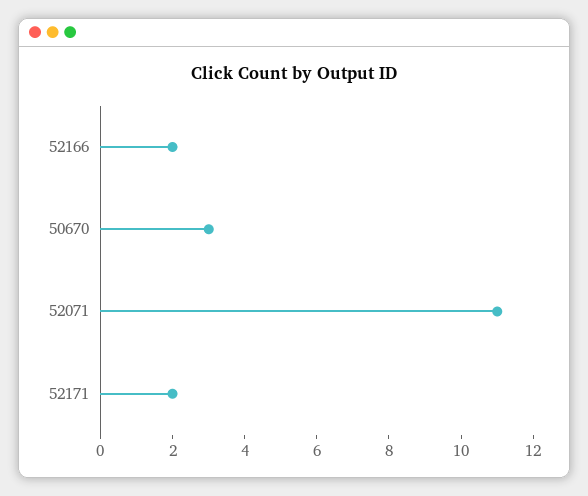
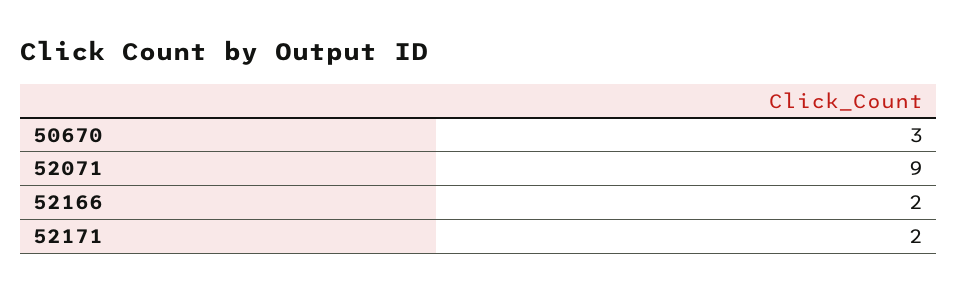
52071: 11 -> 9

